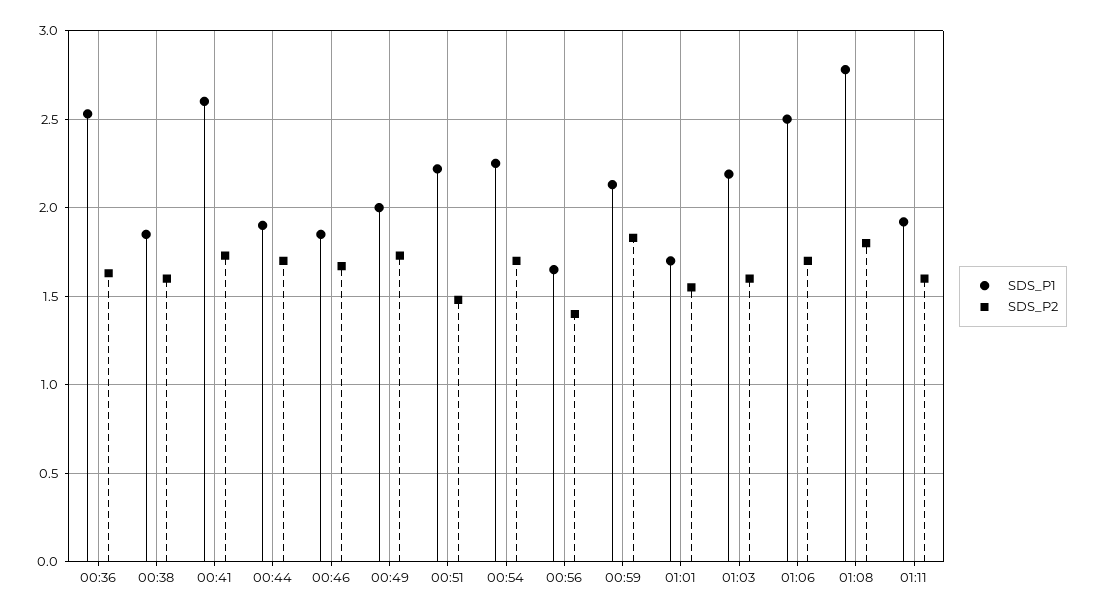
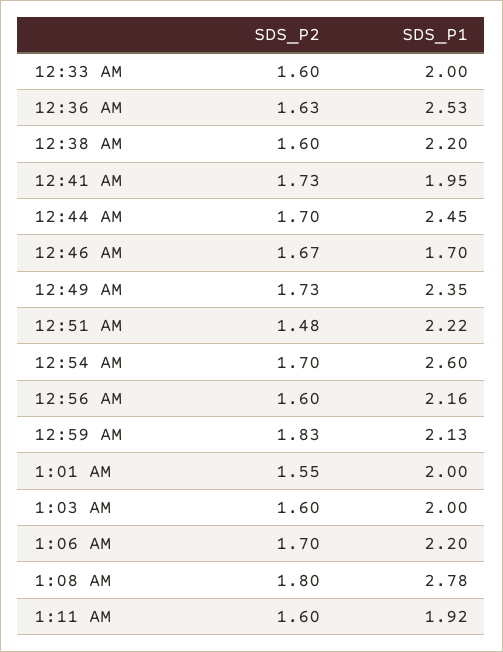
SDS_P1, 00:38: 1.85 -> 2.2
SDS_P1, 00:41: 2.6 -> 1.95
SDS_P1, 00:44: 1.9 -> 2.45
SDS_P1, 00:46: 1.85 -> 1.7
SDS_P1, 00:49: 2 -> 2.35
SDS_P1, 00:54: 2.25 -> 2.6
SDS_P1, 00:56: 1.65 -> 2.16
SDS_P2, 00:56: 1.4 -> 1.6
SDS_P1, 01:01: 1.7 -> 2
SDS_P1, 01:03: 2.2 -> 2
SDS_P1, 01:06: 2.5 -> 2.2
SDS_P2, 12:33 AM: none -> 1.6
SDS_P1, 12:33 AM: none -> 2

